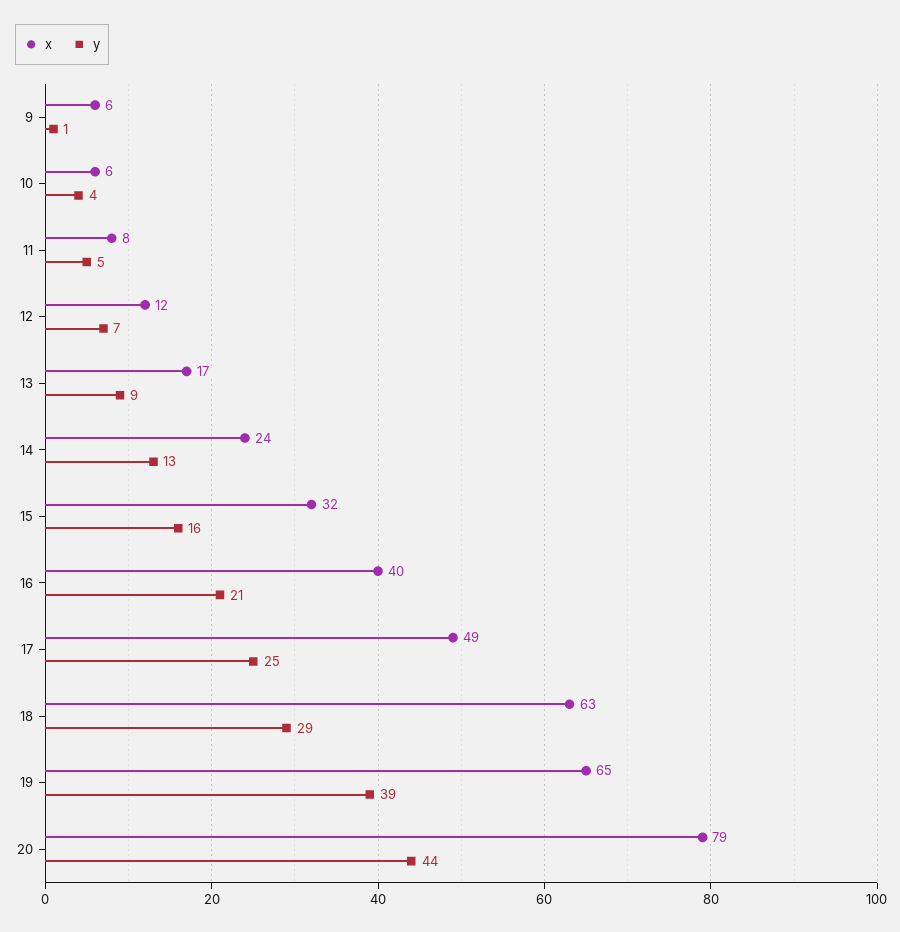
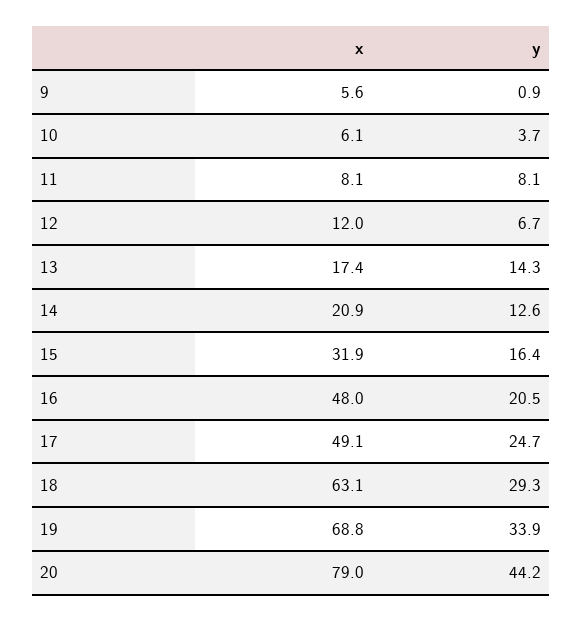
y, 11: 5 -> 8.1
y, 13: 9 -> 14.3
x, 14: 24 -> 20.9
x, 16: 40 -> 48
x, 19: 65 -> 68.8
y, 19: 39 -> 33.9

